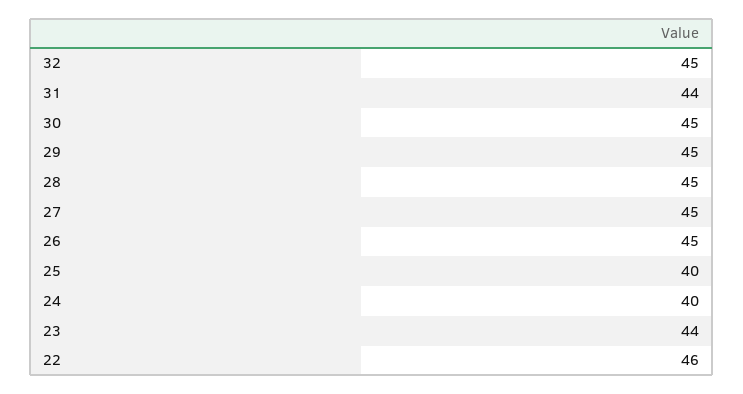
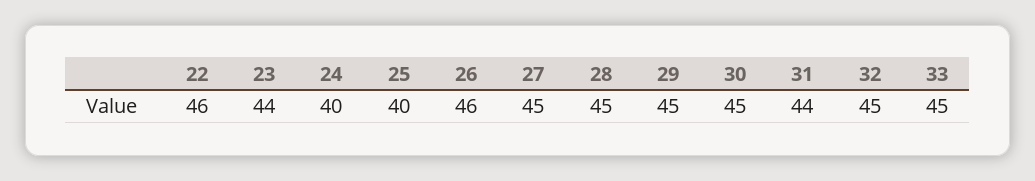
26: 45 -> 46
33: none -> 45

